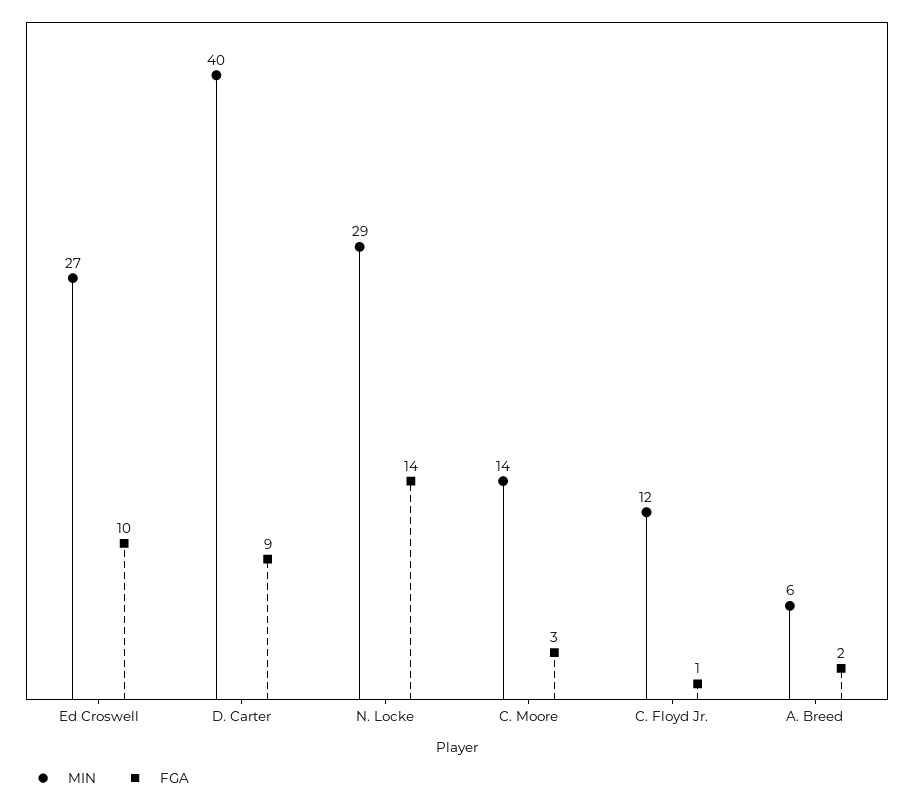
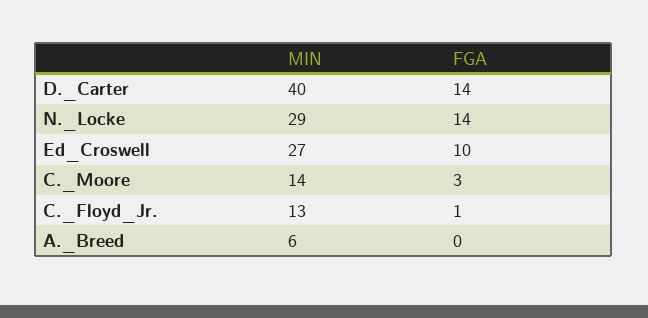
FGA, D. Carter: 9 -> 14
MIN, C. Floyd Jr.: 12 -> 13
FGA, A. Breed: 2 -> 0

